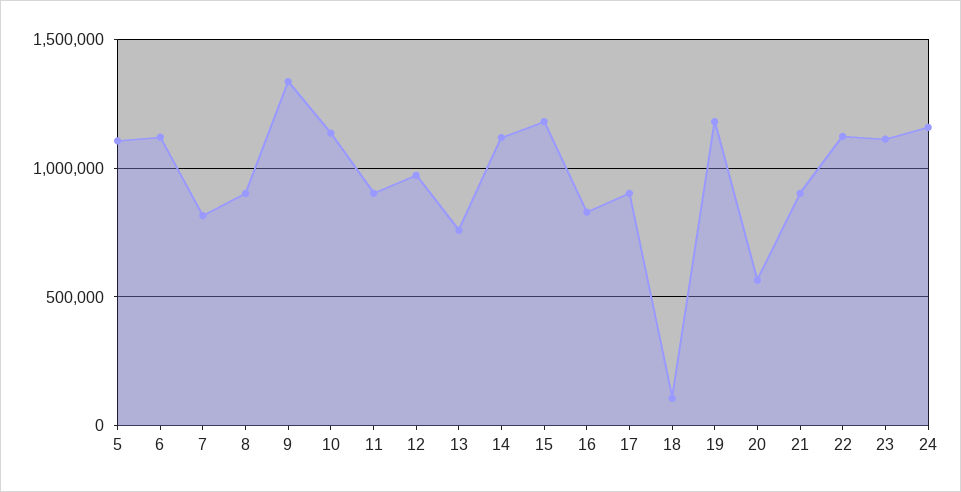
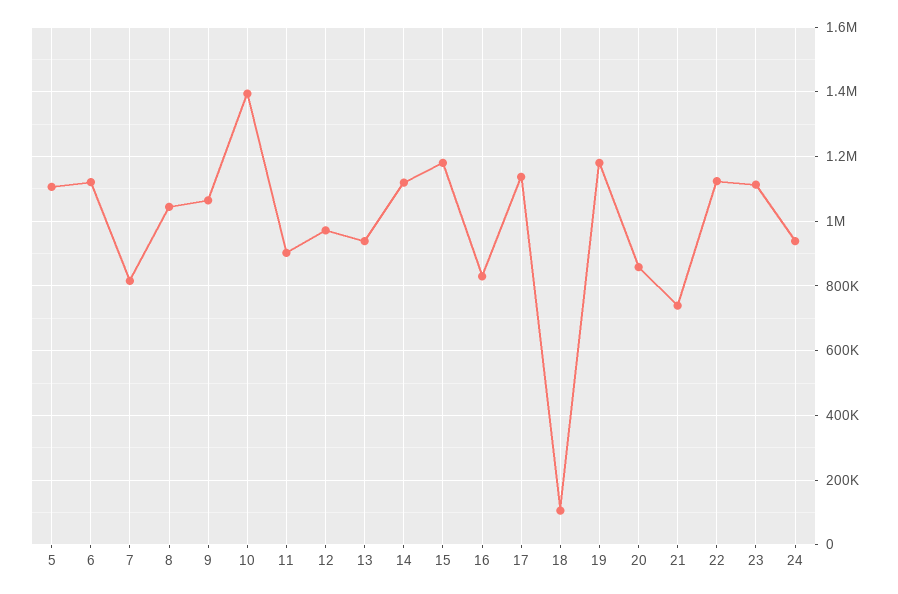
8: 900000 -> 1040000
9: 1350000 -> 1060000
10: 1150000 -> 1400000
13: 750000 -> 940000
17: 900000 -> 1140000
20: 550000 -> 860000
21: 900000 -> 740000
24: 1150000 -> 940000

